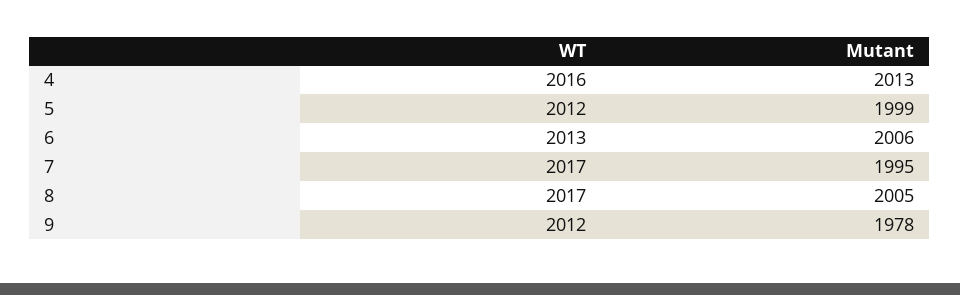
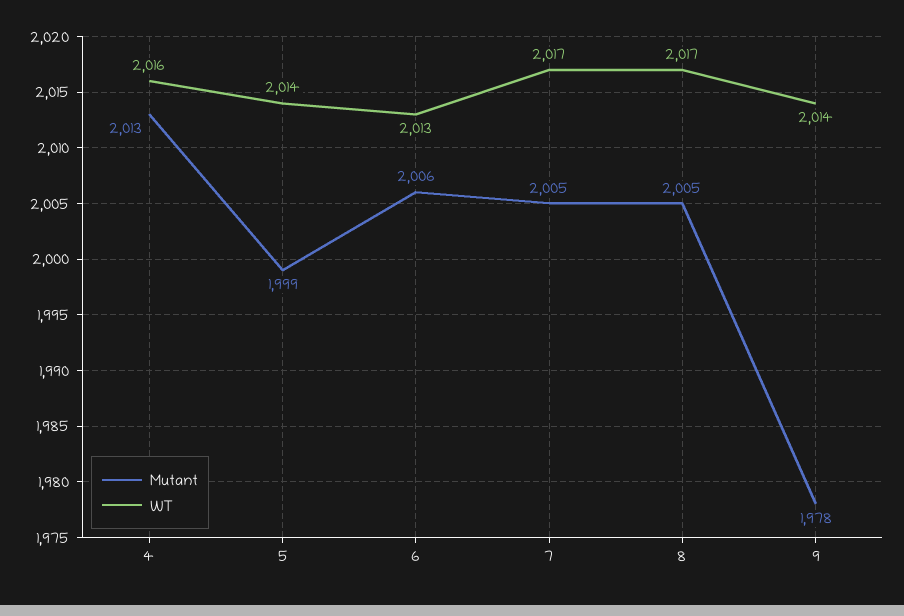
WT, 5: 2012 -> 2014
Mutant, 7: 1995 -> 2005
WT, 9: 2012 -> 2014

